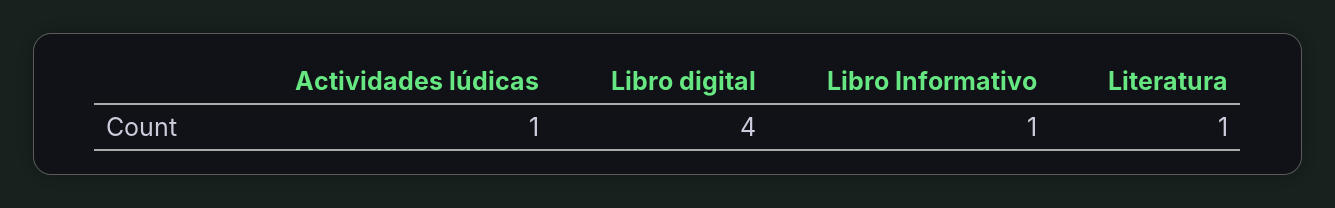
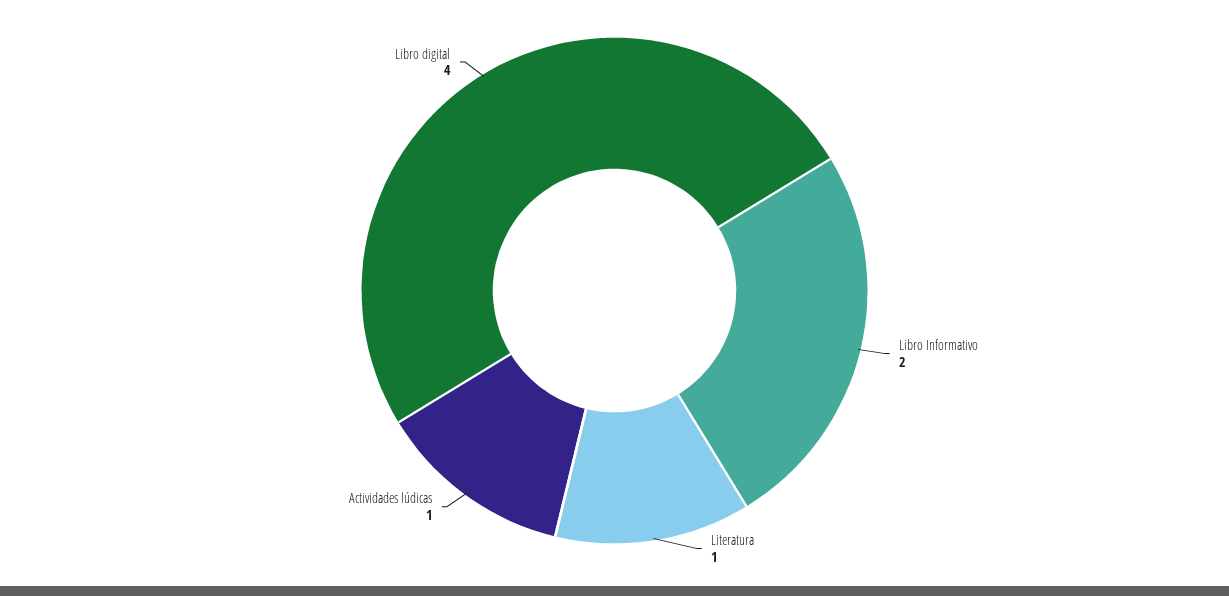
Libro Informativo: 1 -> 2

